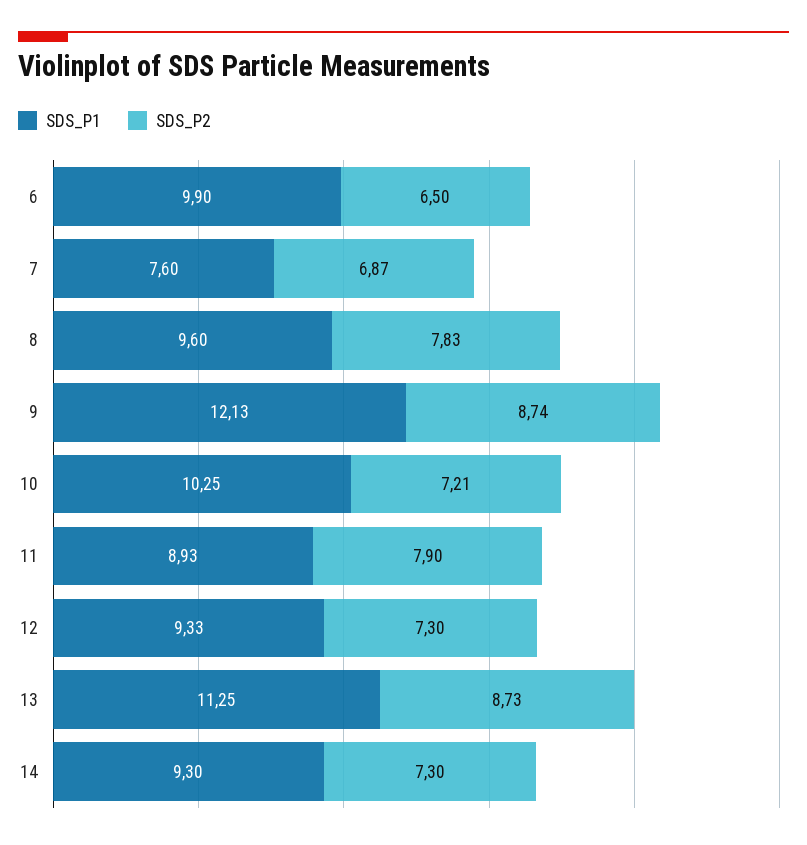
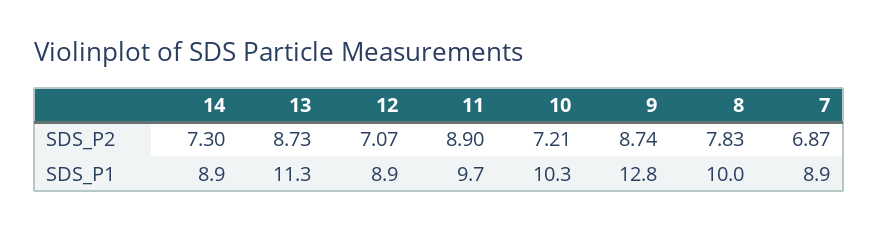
SDS_P1, 6: 9.9 -> none
SDS_P2, 6: 6.5 -> none
SDS_P1, 7: 7.6 -> 8.9
SDS_P1, 8: 9.6 -> 10
SDS_P1, 9: 12.13 -> 12.8
SDS_P1, 11: 8.93 -> 9.7
SDS_P2, 11: 7.9 -> 8.9
SDS_P1, 12: 9.33 -> 8.9
SDS_P2, 12: 7.3 -> 7.07
SDS_P1, 14: 9.3 -> 8.9

